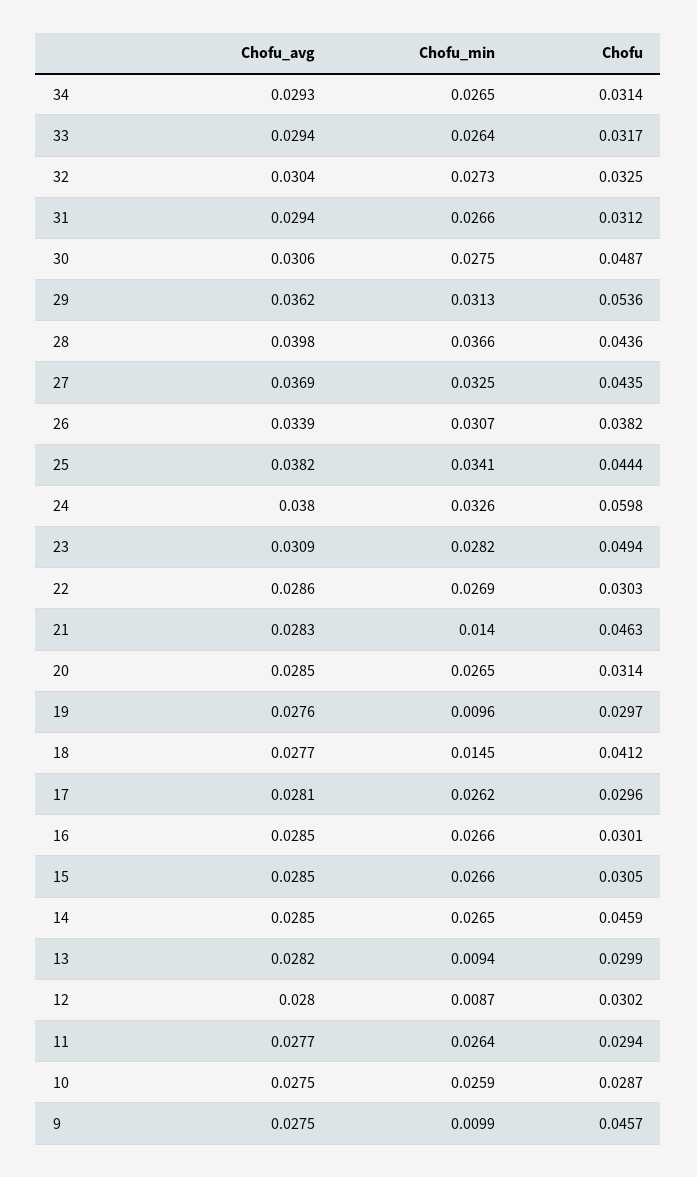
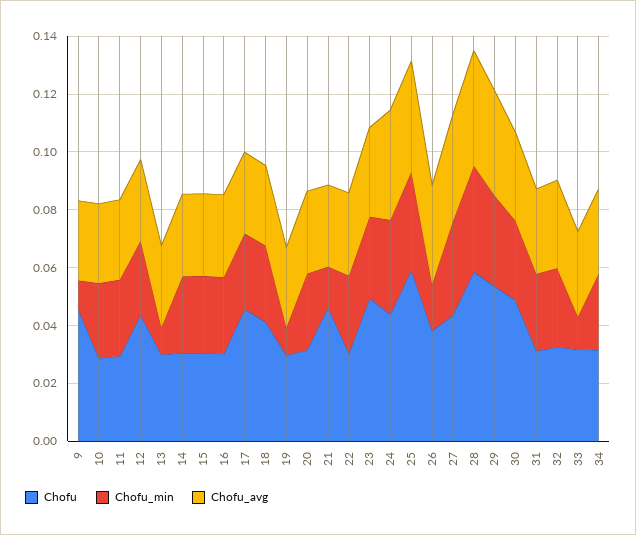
Chofu_min, 33: 0.0264 -> 0.01
Chofu, 28: 0.0436 -> 0.06
Chofu_min, 26: 0.0307 -> 0.015
Chofu, 25: 0.0444 -> 0.06
Chofu, 24: 0.0598 -> 0.045
Chofu_min, 18: 0.0145 -> 0.025
Chofu, 17: 0.0296 -> 0.045
Chofu, 14: 0.0459 -> 0.03
Chofu_min, 12: 0.0087 -> 0.025
Chofu, 12: 0.0302 -> 0.045

